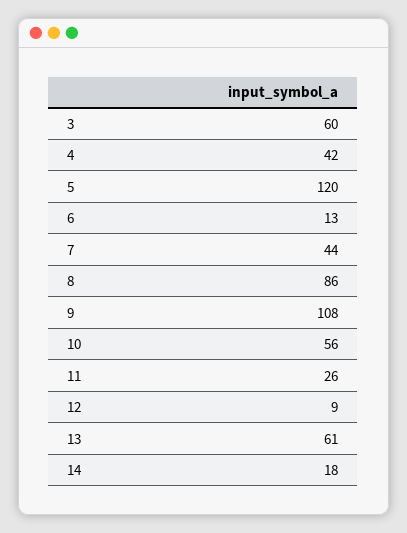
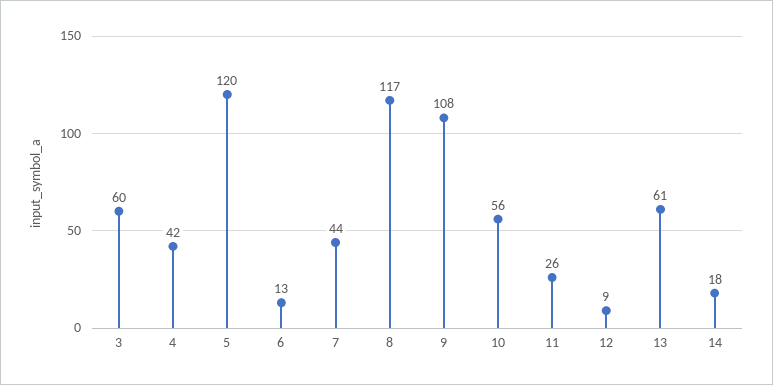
8: 86 -> 117

